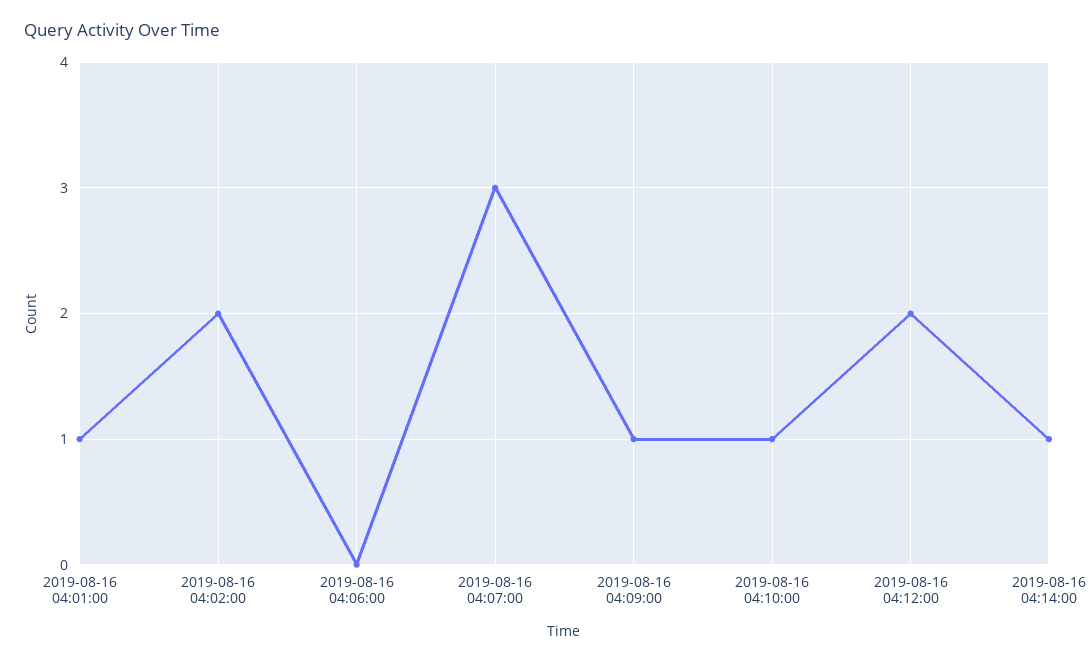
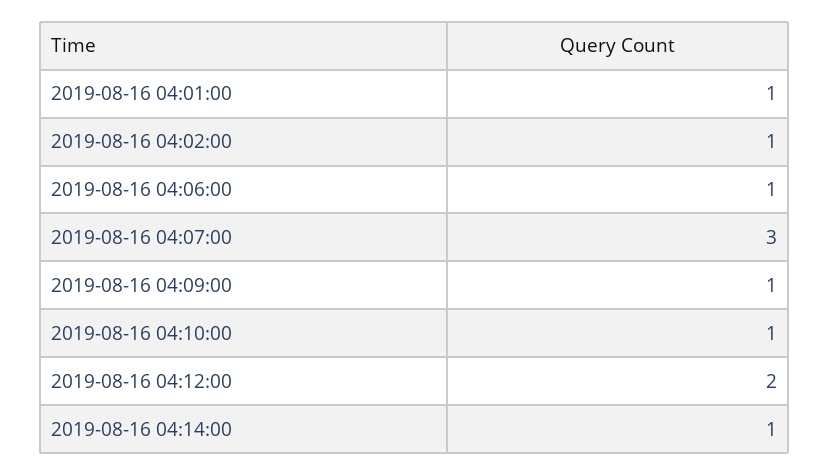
2019-08-16 04:02:00: 2 -> 1
2019-08-16 04:06:00: 0 -> 1

